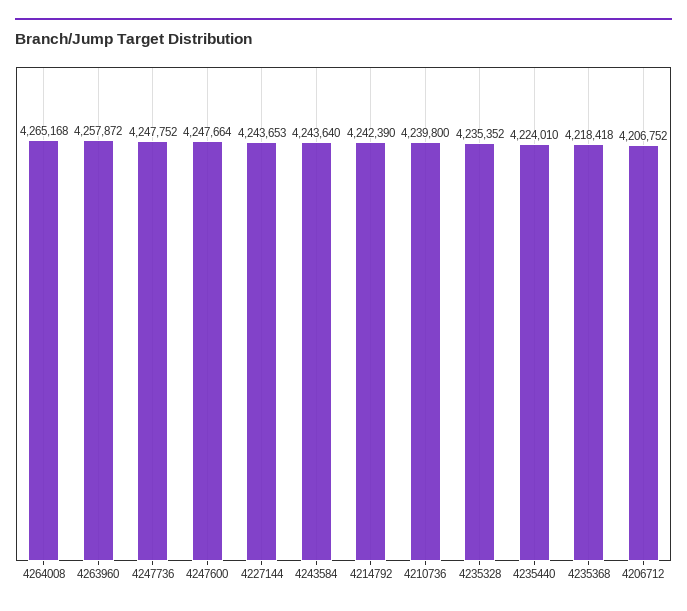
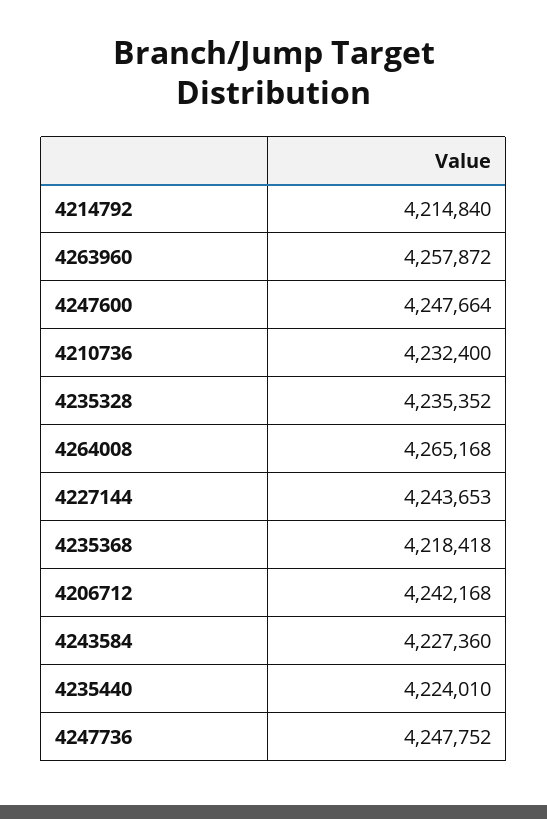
4243584: 4243640 -> 4227360
4214792: 4242390 -> 4214840
4210736: 4239800 -> 4232400
4206712: 4206752 -> 4242168

